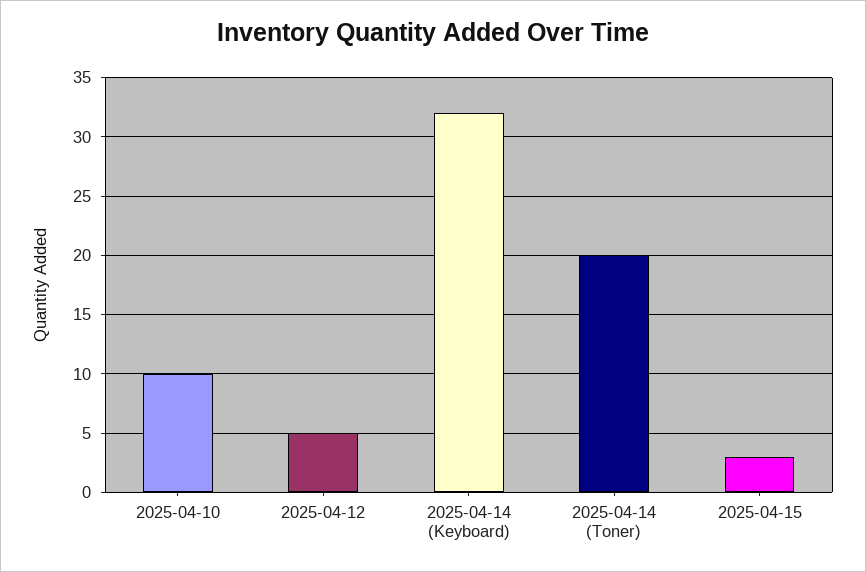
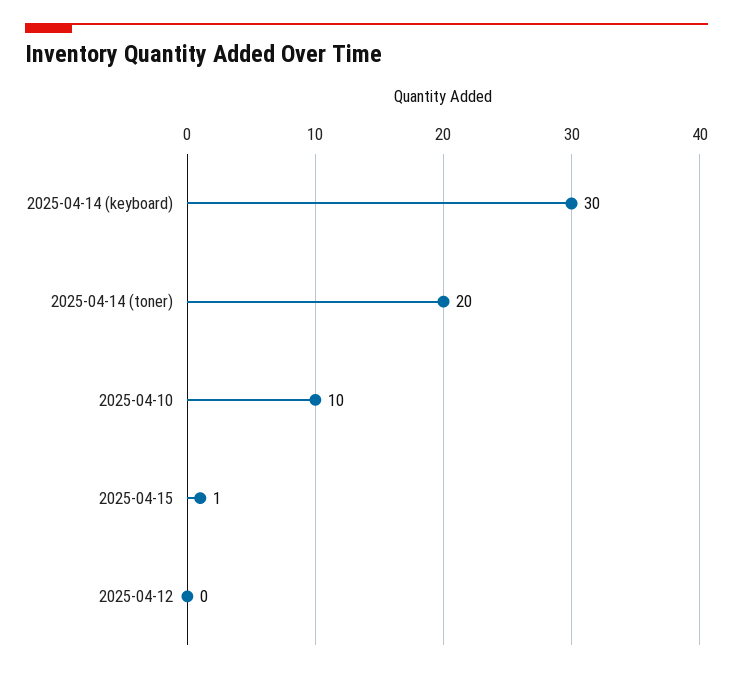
2025-04-12: 5 -> 0
2025-04-14 (Keyboard): 32 -> 30
2025-04-15: 3 -> 1

